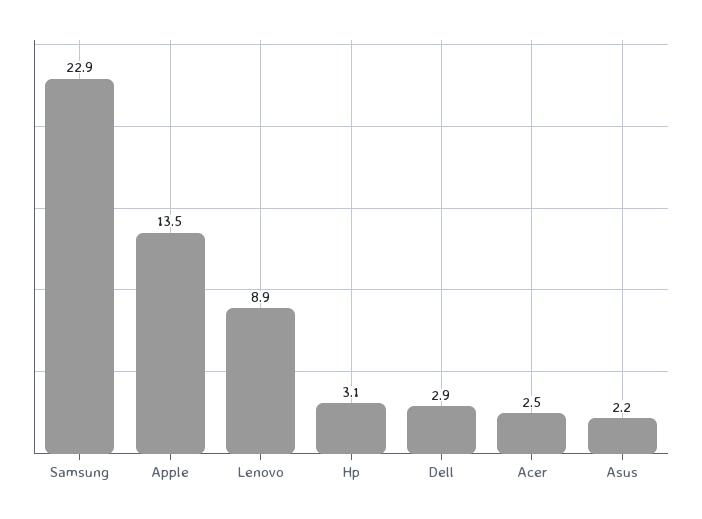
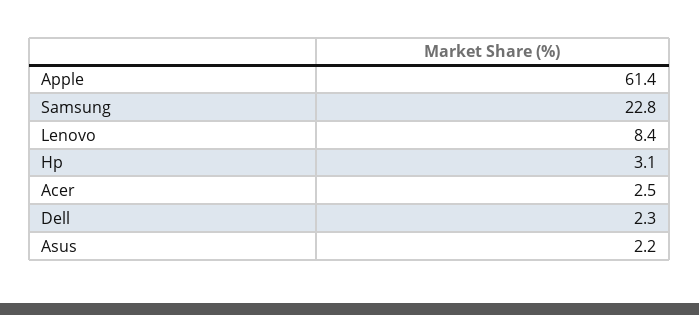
Samsung: 22.9 -> 22.8
Apple: 13.5 -> 61.4
Lenovo: 8.9 -> 8.4
Dell: 2.9 -> 2.3

